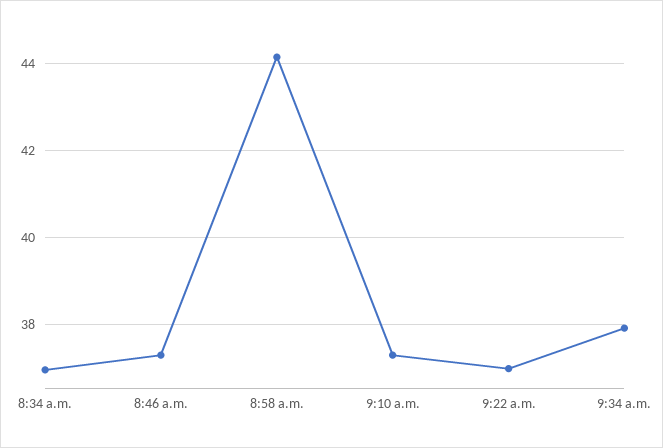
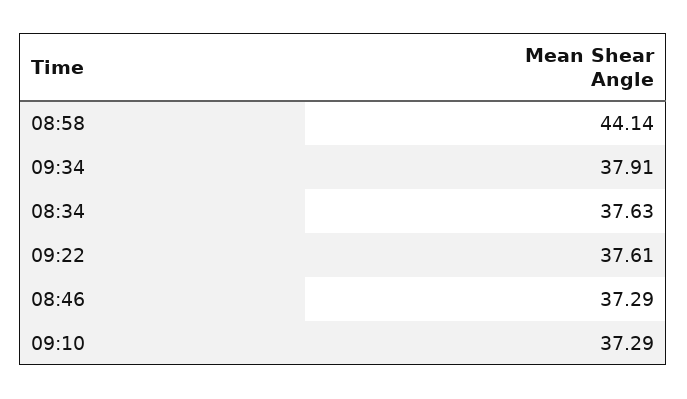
8:34 a.m.: 37 -> 37.63
9:22 a.m.: 37 -> 37.61

